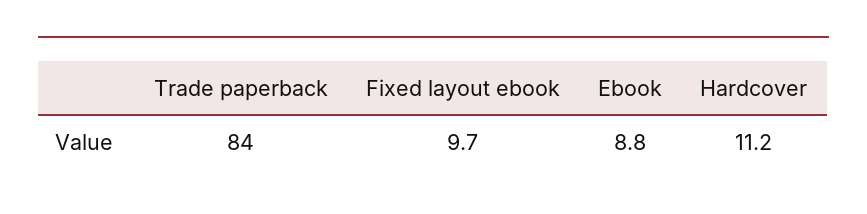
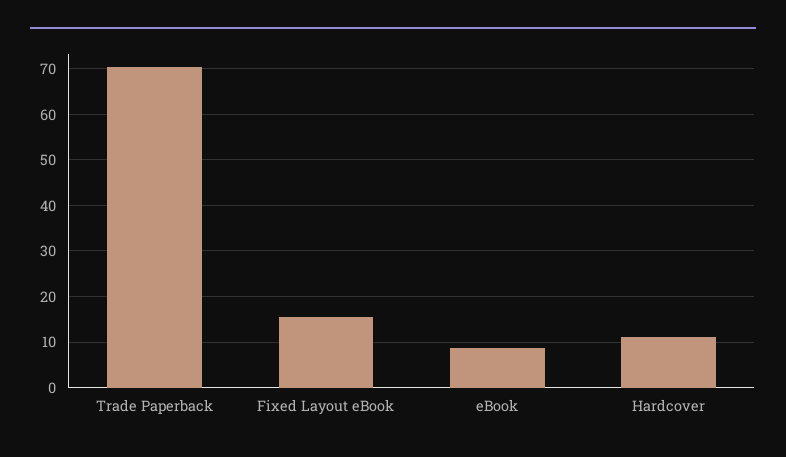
Trade paperback: 84 -> 70
Fixed layout ebook: 9.7 -> 16

